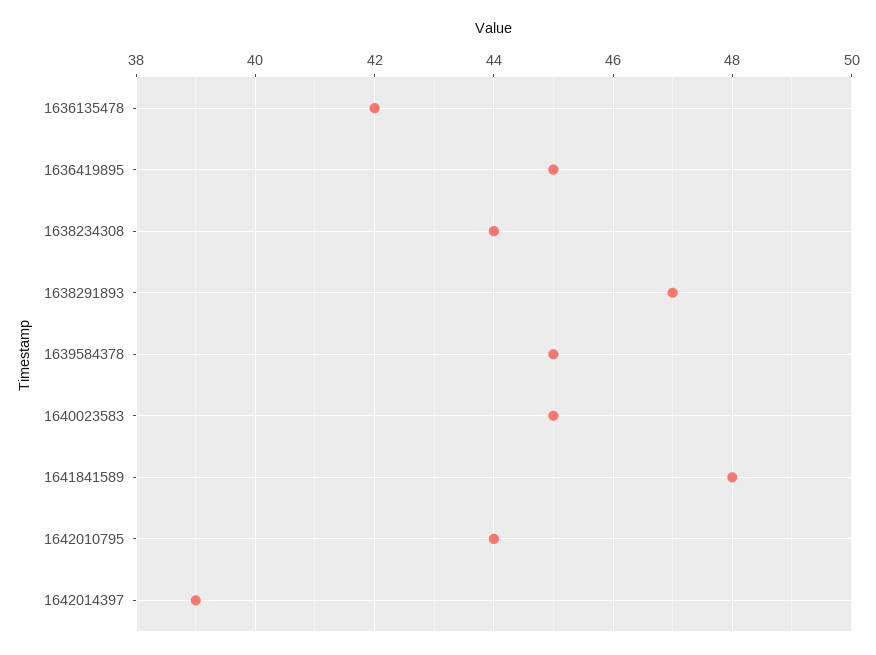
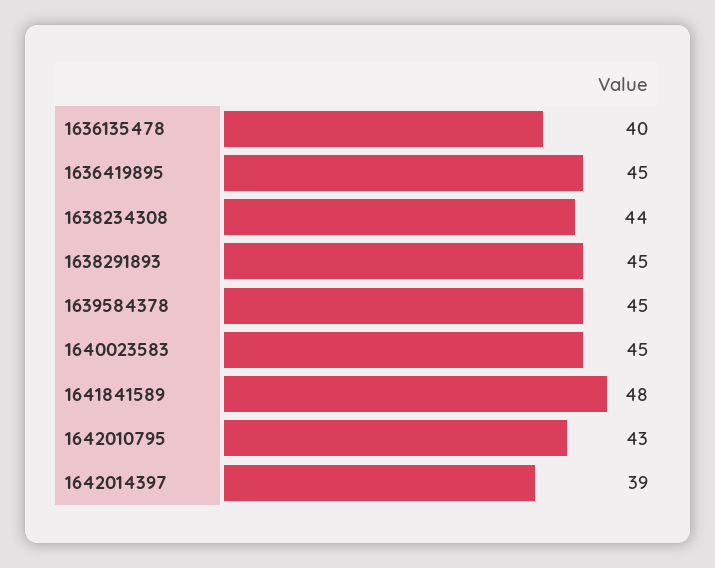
1636135478: 42 -> 40
1638291893: 47 -> 45
1642010795: 44 -> 43

